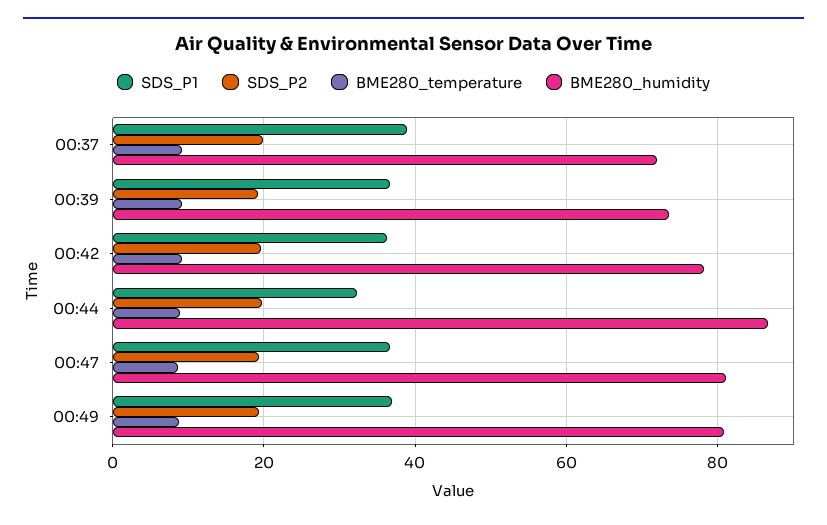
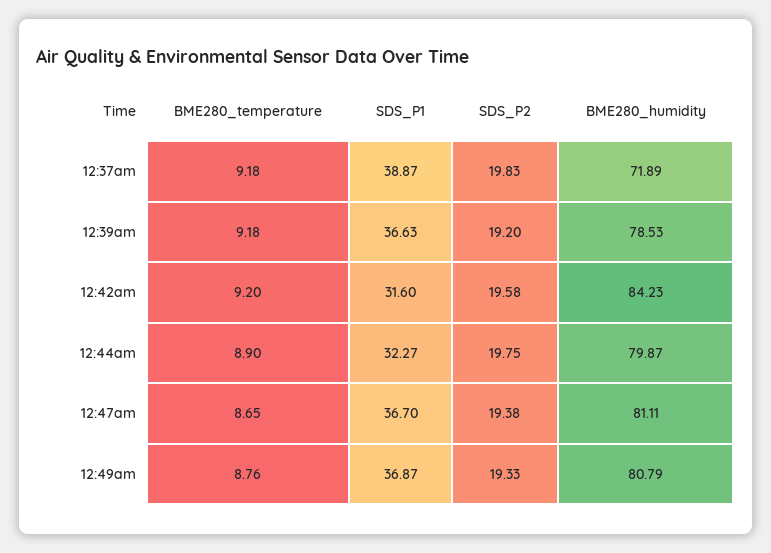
BME280_humidity, 00:39: 74 -> 78.53
SDS_P1, 00:42: 36 -> 31.6
BME280_humidity, 00:42: 78 -> 84.23
BME280_humidity, 00:44: 86 -> 79.87

